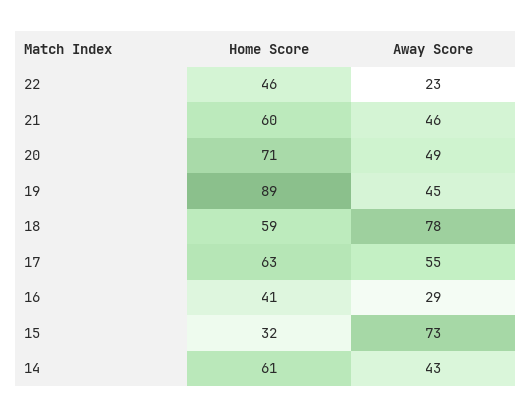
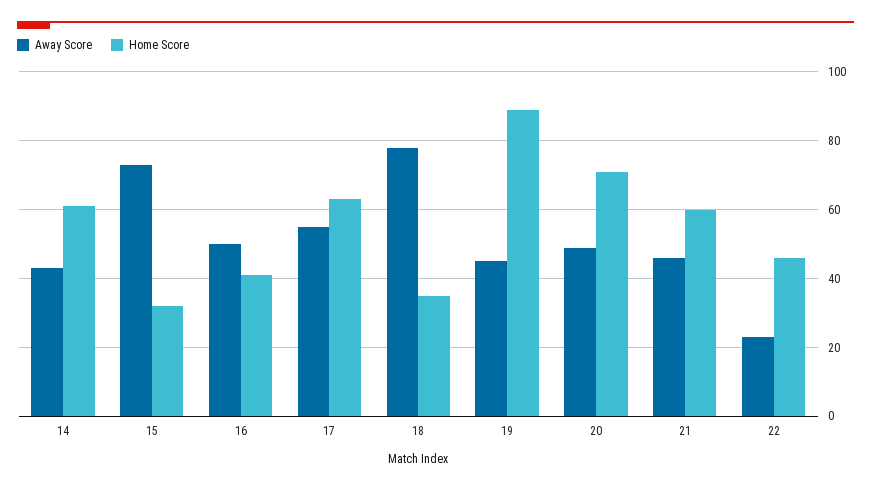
Home Score, 18: 59 -> 35
Away Score, 16: 29 -> 50

